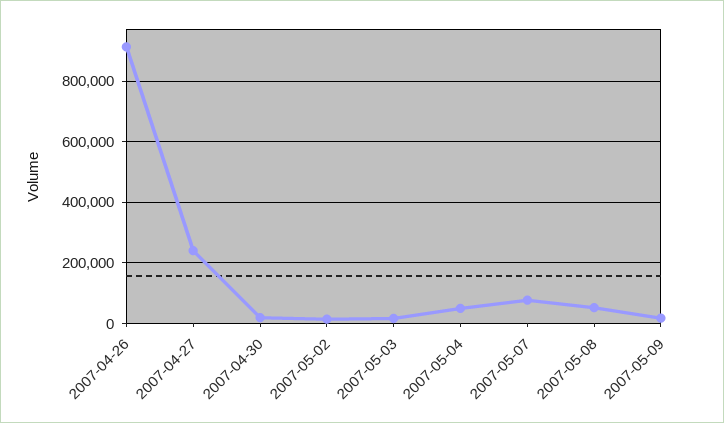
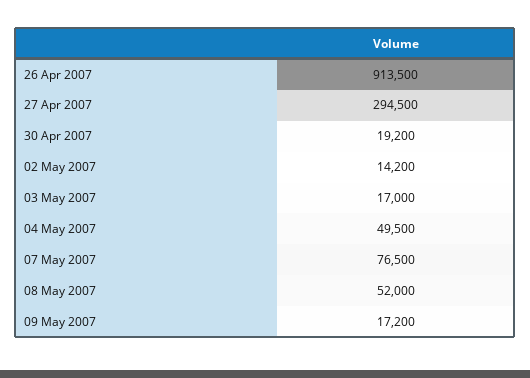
2007-04-27: 240000 -> 294500

